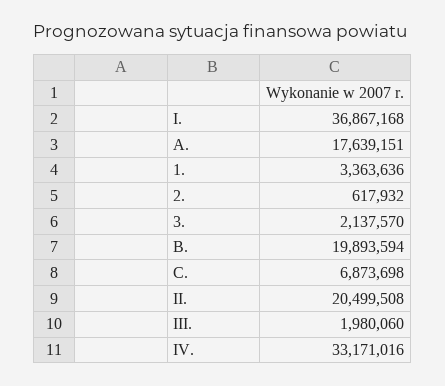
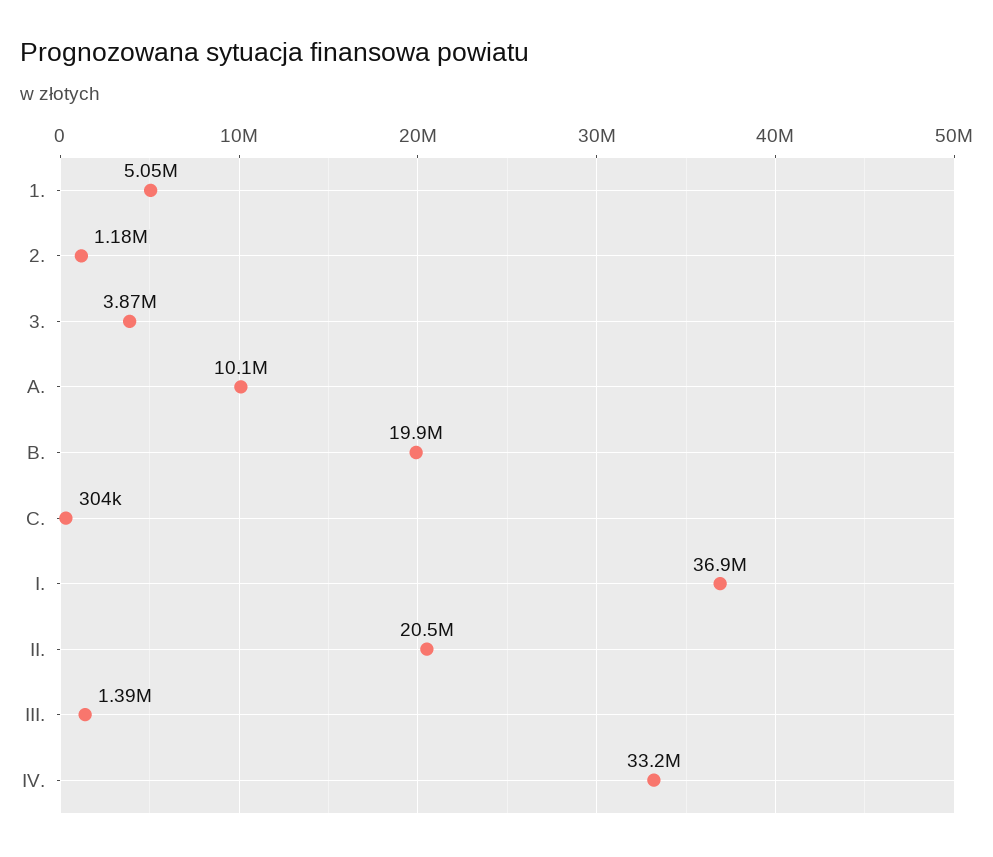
A.: 17639151 -> 10100000
1.: 3363636 -> 5050000
2.: 617932 -> 1180000
3.: 2137570 -> 3870000
C.: 6873698 -> 304000
III.: 1980060 -> 1390000

